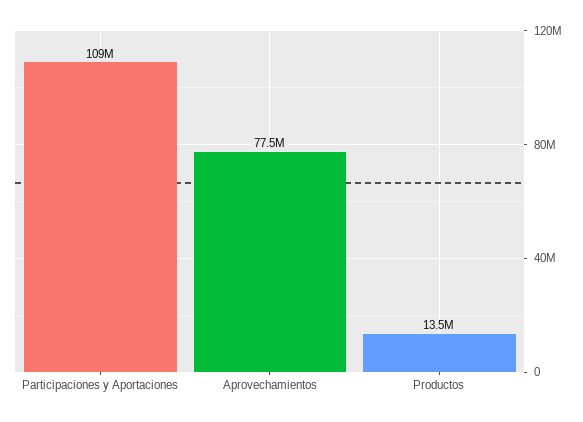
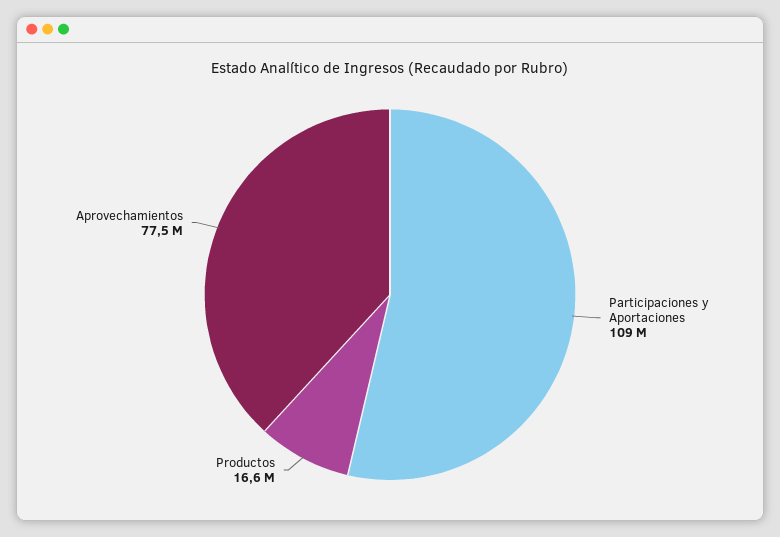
Productos: 13500000 -> 16600000

